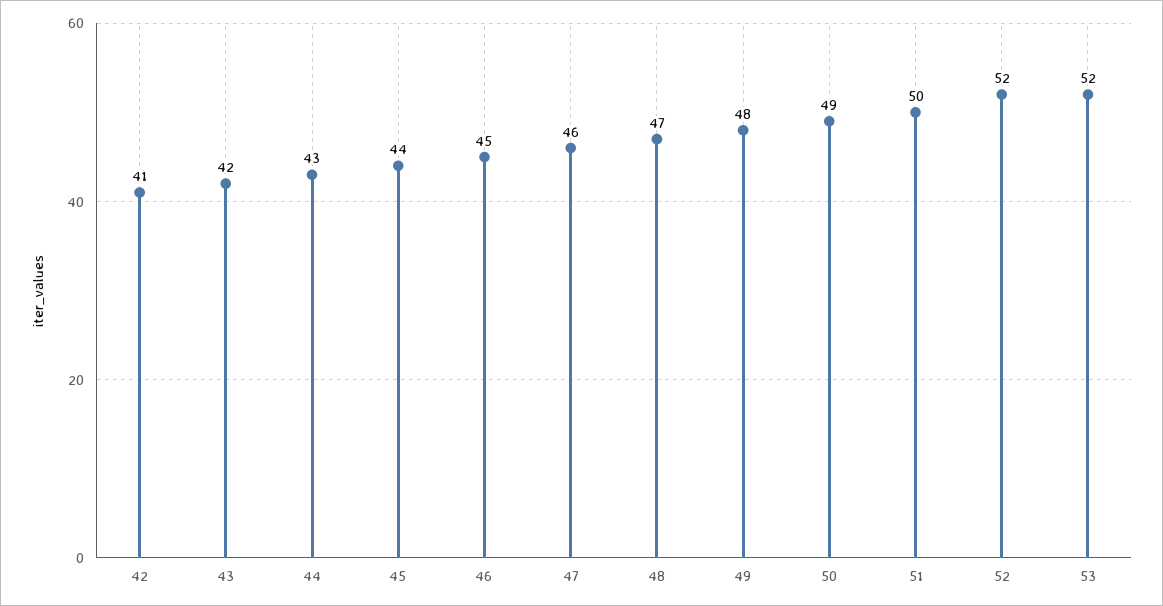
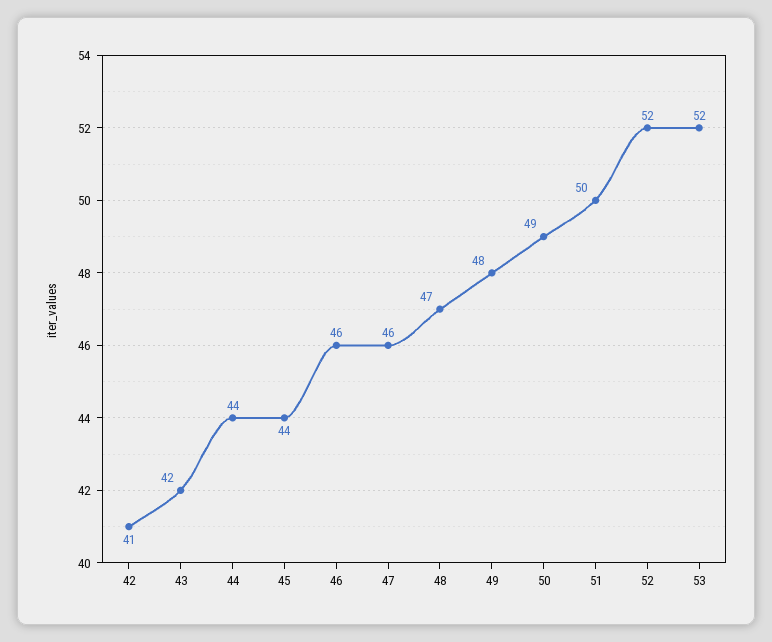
44: 43 -> 44
46: 45 -> 46

